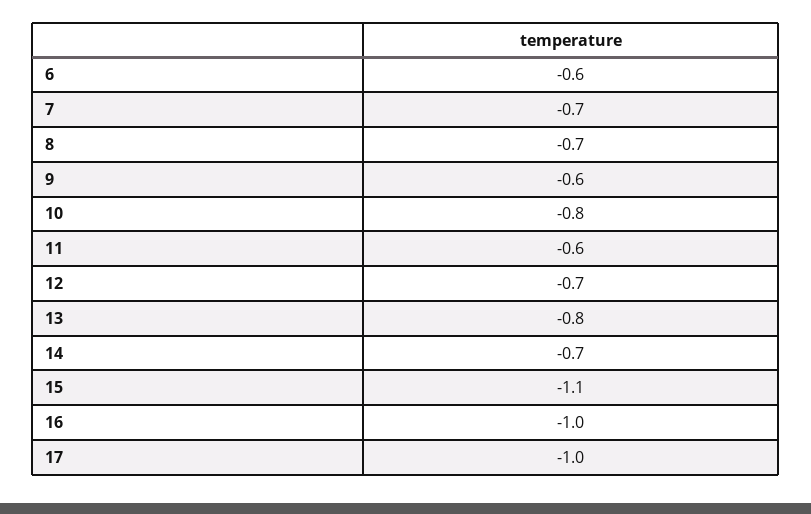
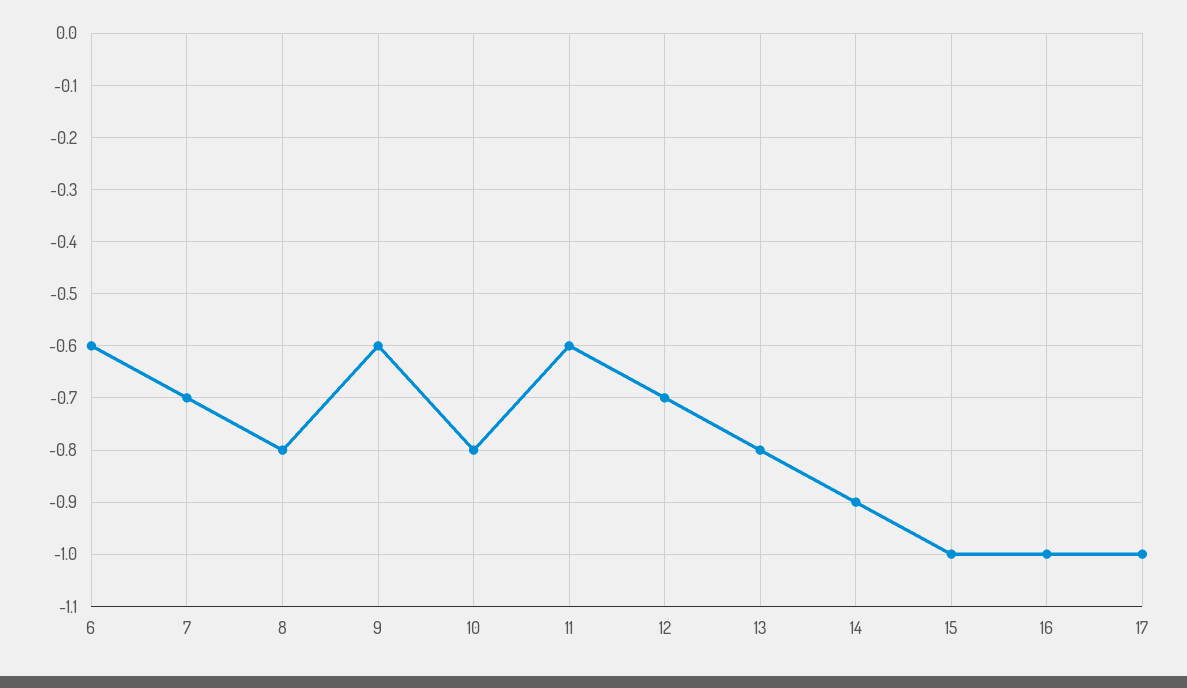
8: -0.7 -> -0.8
14: -0.7 -> -0.9
15: -1.1 -> -1

